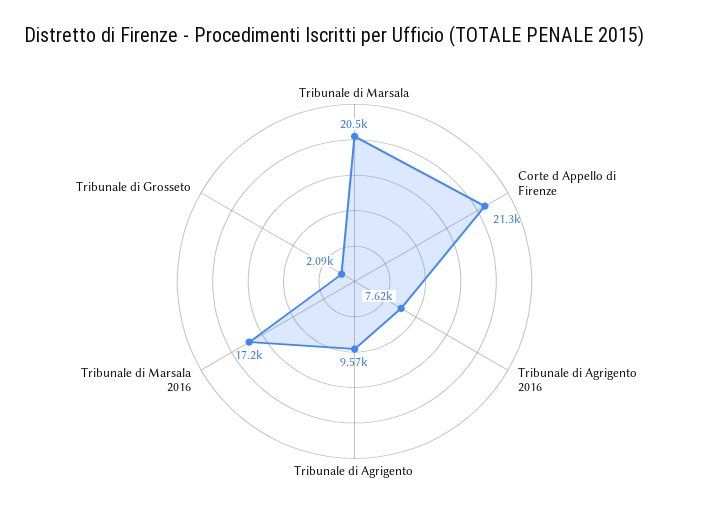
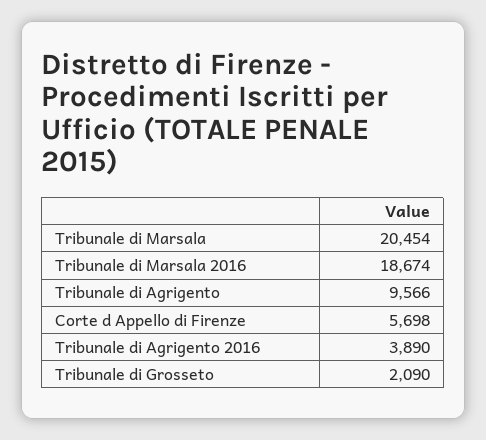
Corte d Appello di Firenze: 21300 -> 5698
Tribunale di Agrigento 2016: 7620 -> 3890
Tribunale di Marsala 2016: 17200 -> 18674

